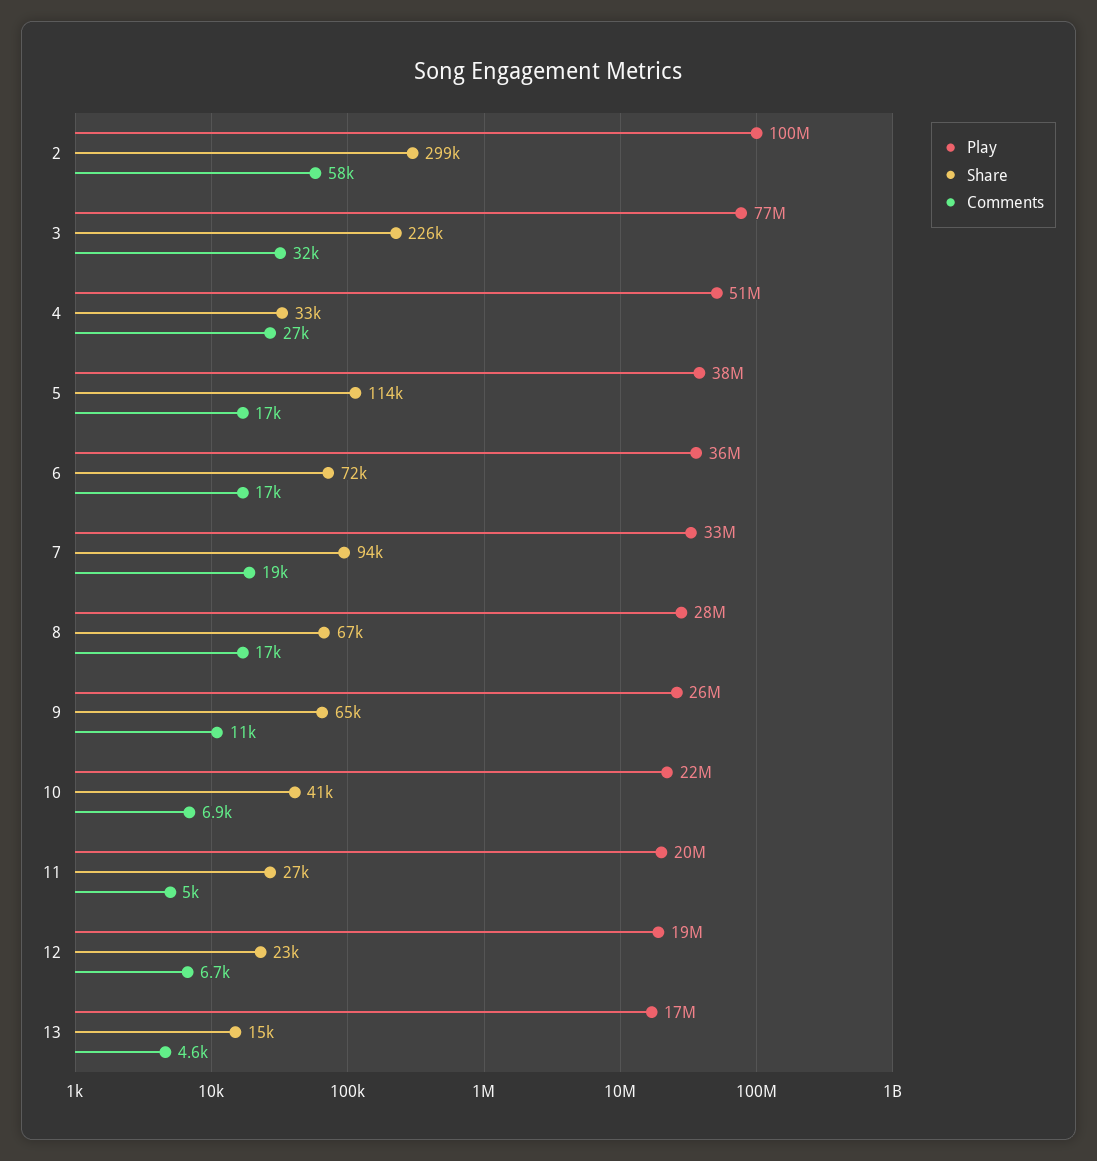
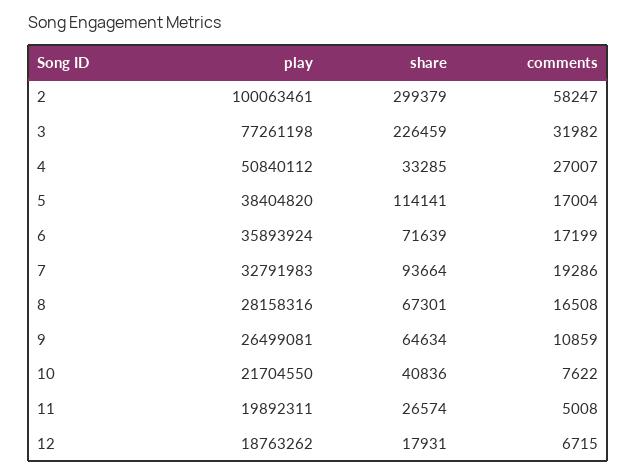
Comments, 10: 6900 -> 7622
Share, 12: 23000 -> 17931
Play, 13: 17000000 -> none
Share, 13: 15000 -> none
Comments, 13: 4600 -> none

